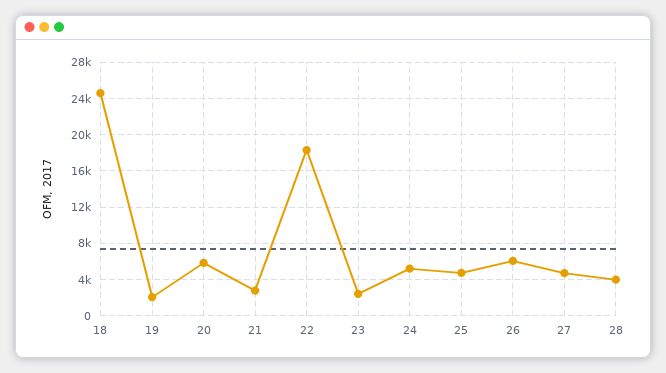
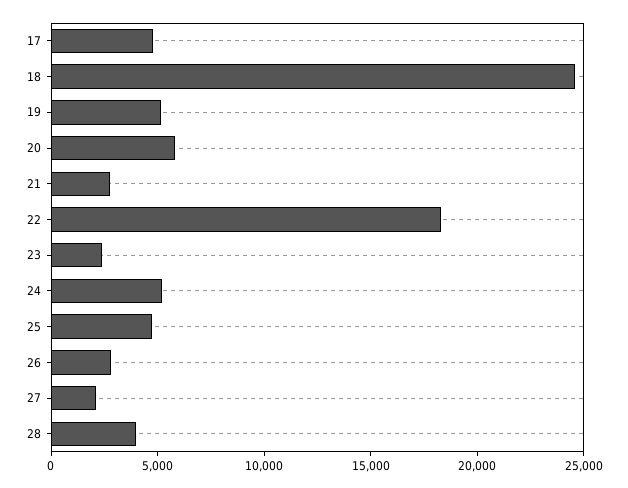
19: 2000 -> 5000
26: 6000 -> 3000
27: 5000 -> 2000
17: none -> 5000

